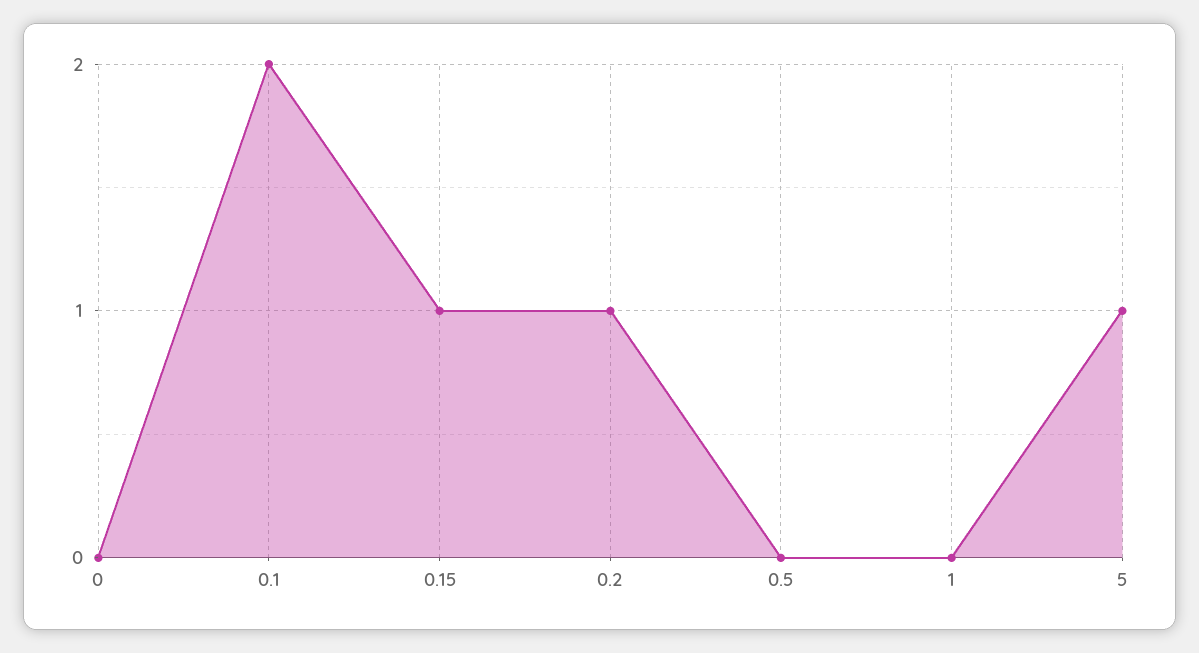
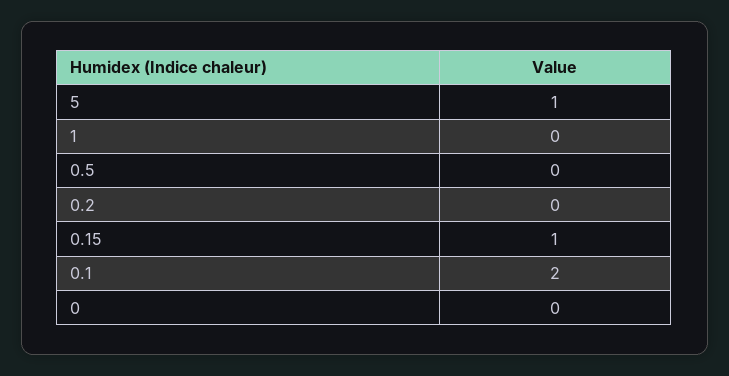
0.2: 1 -> 0

